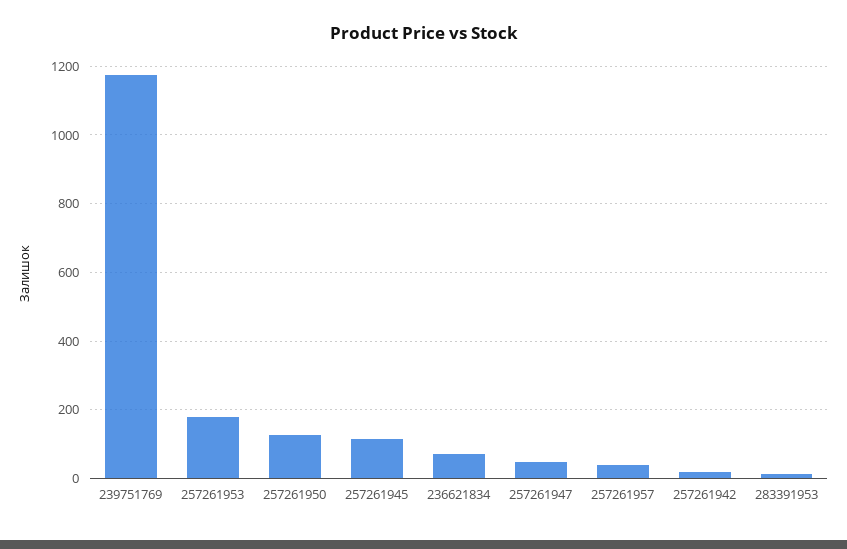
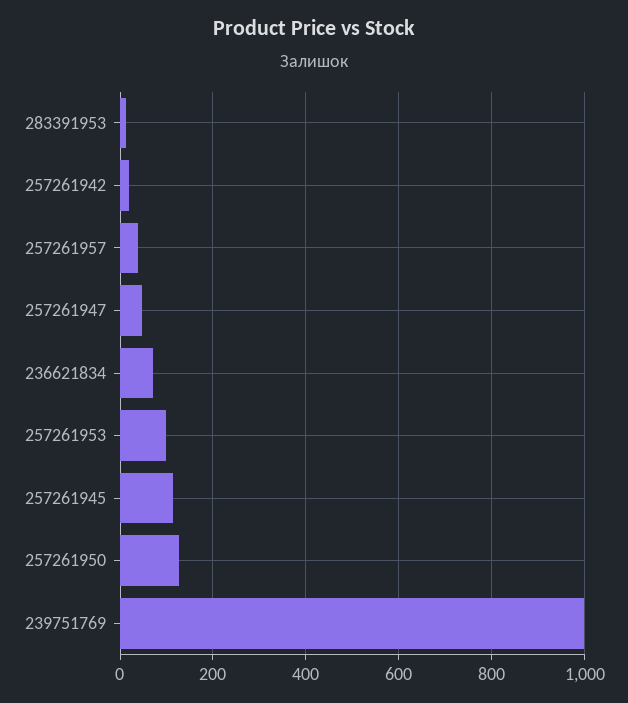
239751769: 1180 -> 1000
257261953: 180 -> 100

